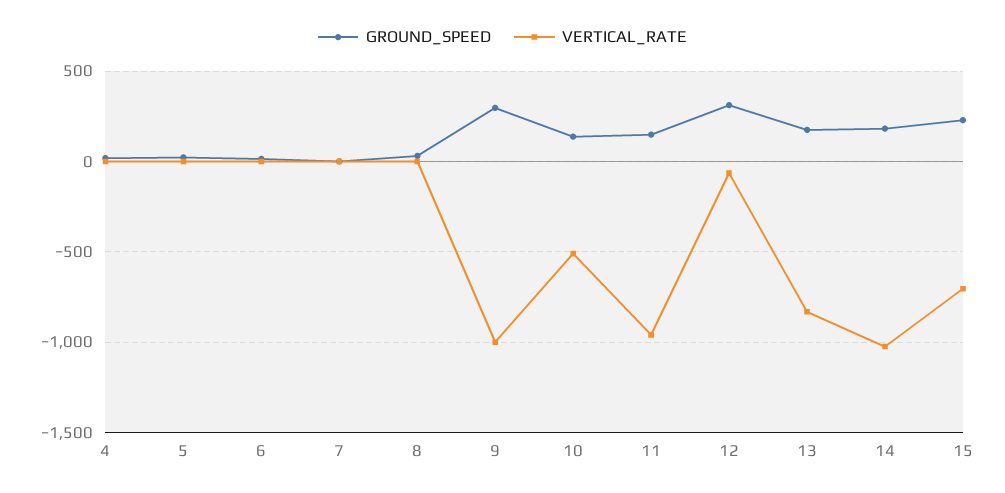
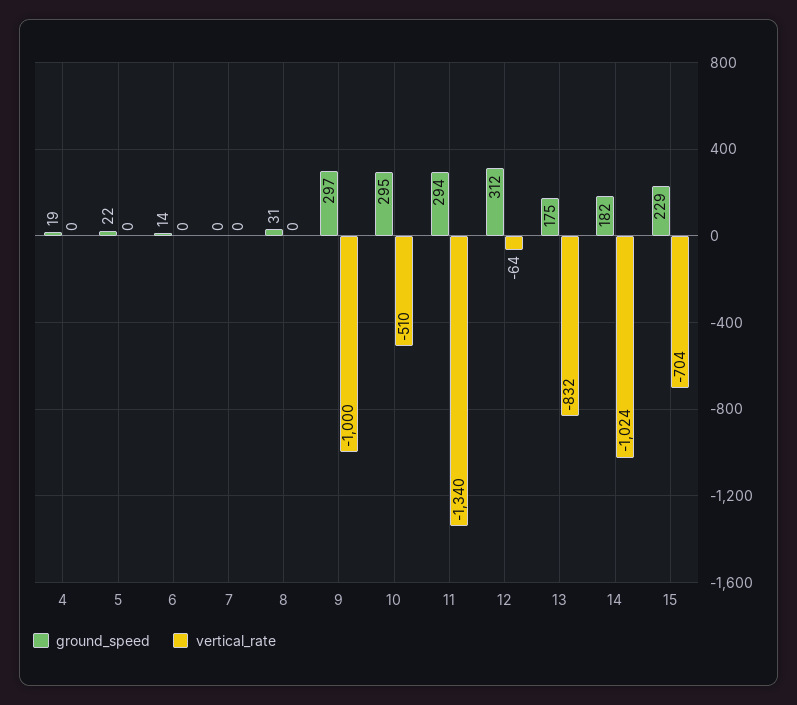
GROUND_SPEED, 10: 150 -> 295
GROUND_SPEED, 11: 150 -> 294
VERTICAL_RATE, 11: -950 -> -1340

